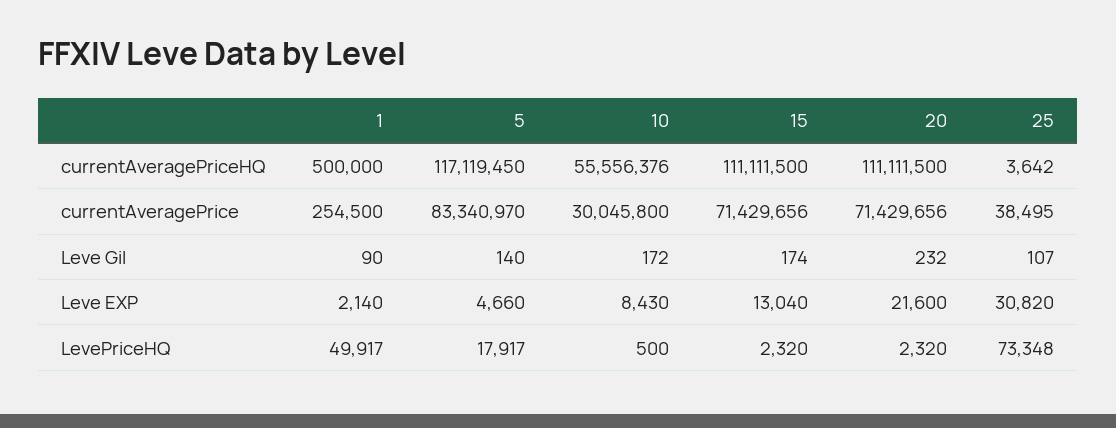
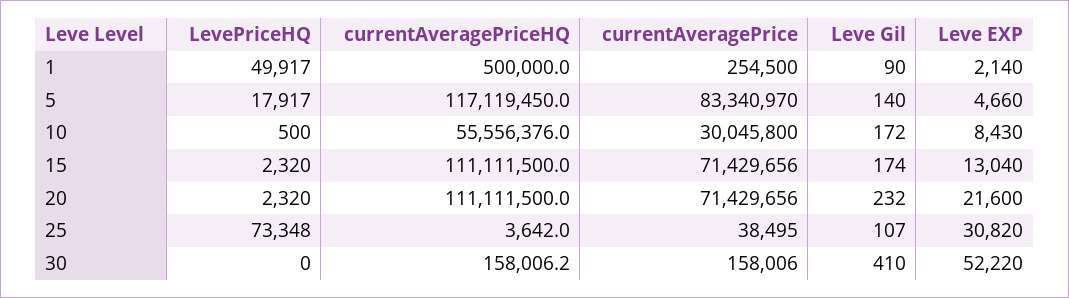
30, LevePriceHQ: none -> 0
30, currentAveragePriceHQ: none -> 158006.2
30, currentAveragePrice: none -> 158006
30, Leve Gil: none -> 410
30, Leve EXP: none -> 52220

